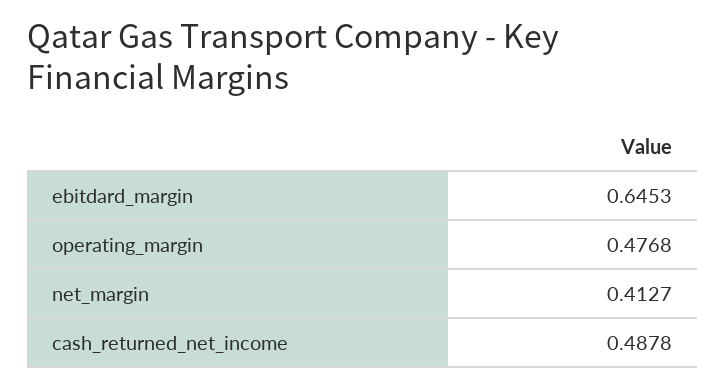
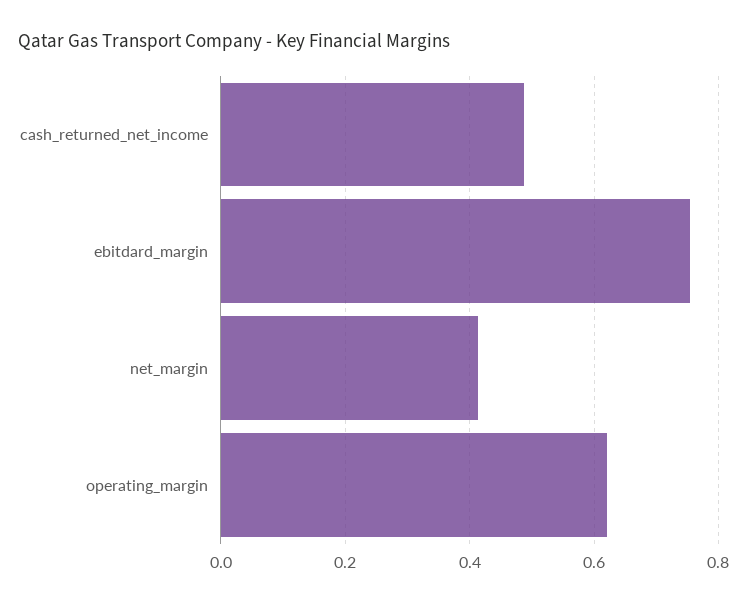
ebitdard_margin: 0.6453 -> 0.76
operating_margin: 0.4768 -> 0.62

